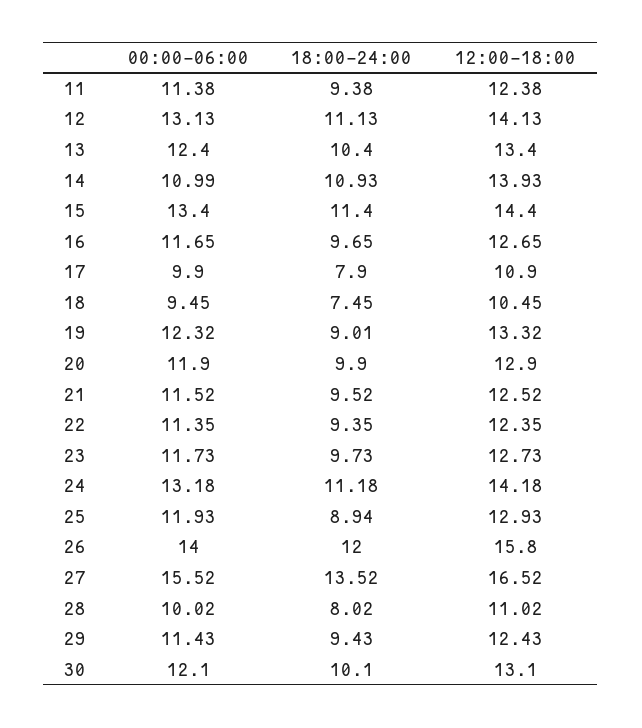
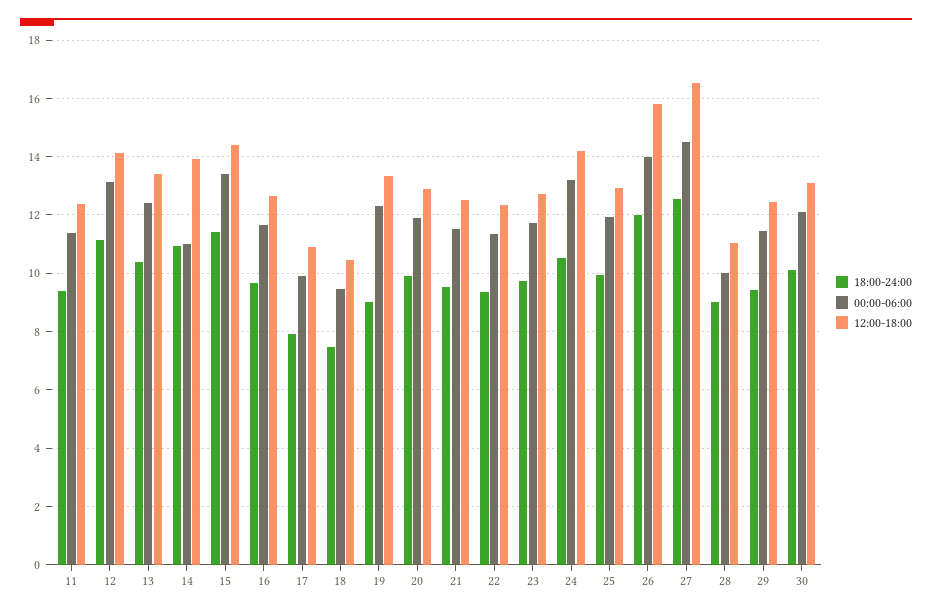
18:00-24:00, 24: 11.18 -> 10.5
18:00-24:00, 25: 8.94 -> 10
00:00-06:00, 27: 15.52 -> 14.5
18:00-24:00, 27: 13.52 -> 12.5
18:00-24:00, 28: 8.02 -> 9

